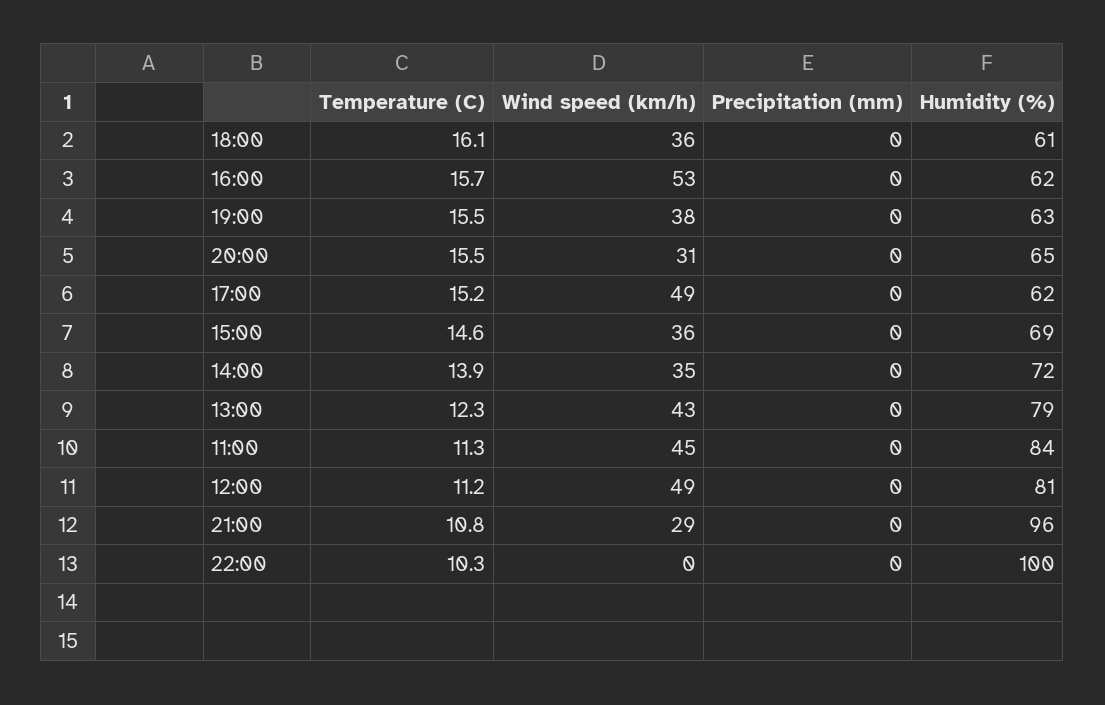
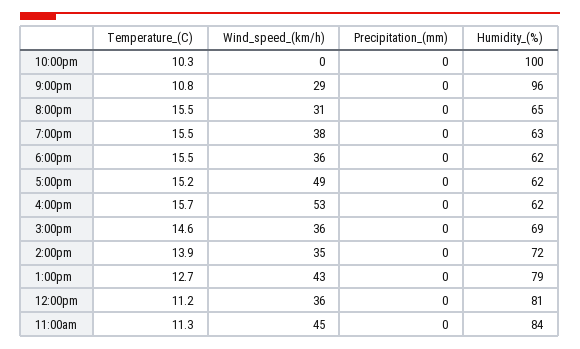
Temperature (C), 18:00: 16.1 -> 15.5
Humidity (%), 18:00: 61 -> 62
Temperature (C), 13:00: 12.3 -> 12.7
Wind speed (km/h), 12:00: 49 -> 36

